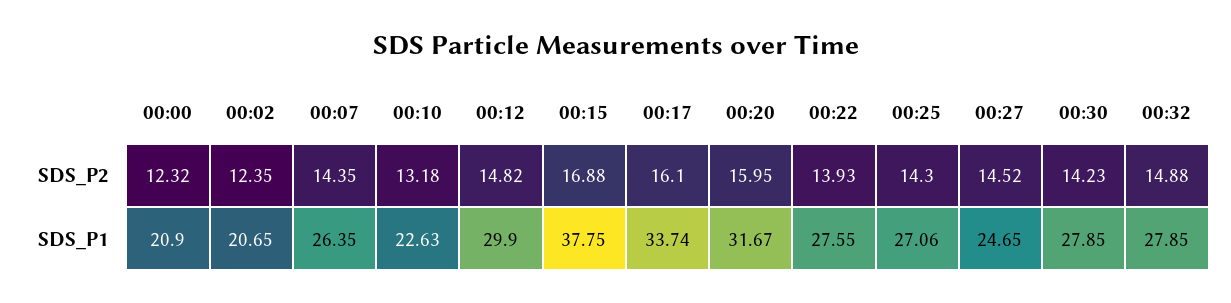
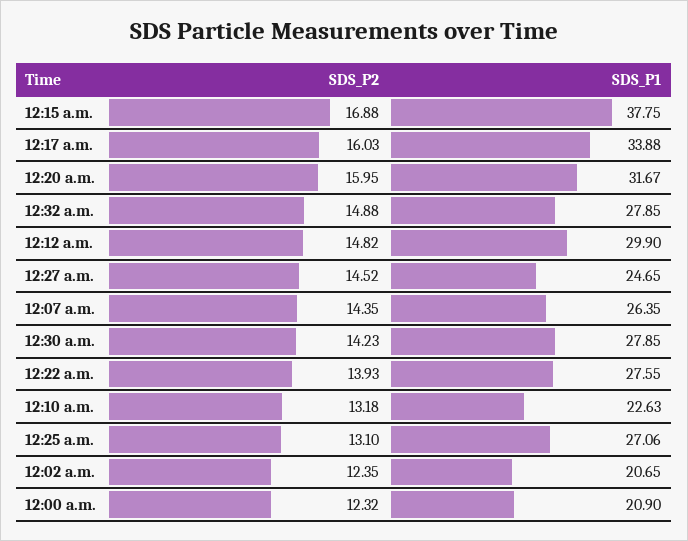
00:17, SDS_P2: 16.1 -> 16.03
00:25, SDS_P2: 14.3 -> 13.1
00:17, SDS_P1: 33.74 -> 33.88

